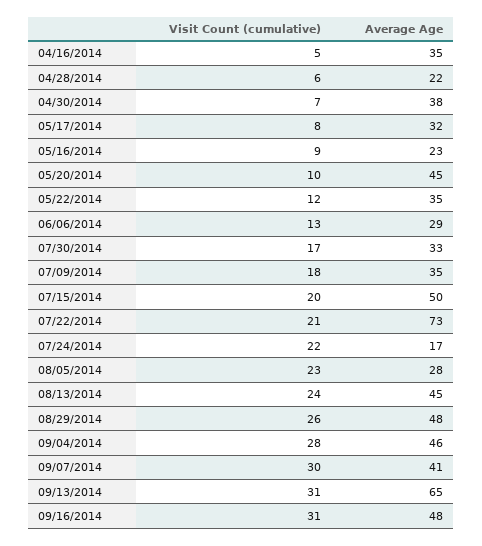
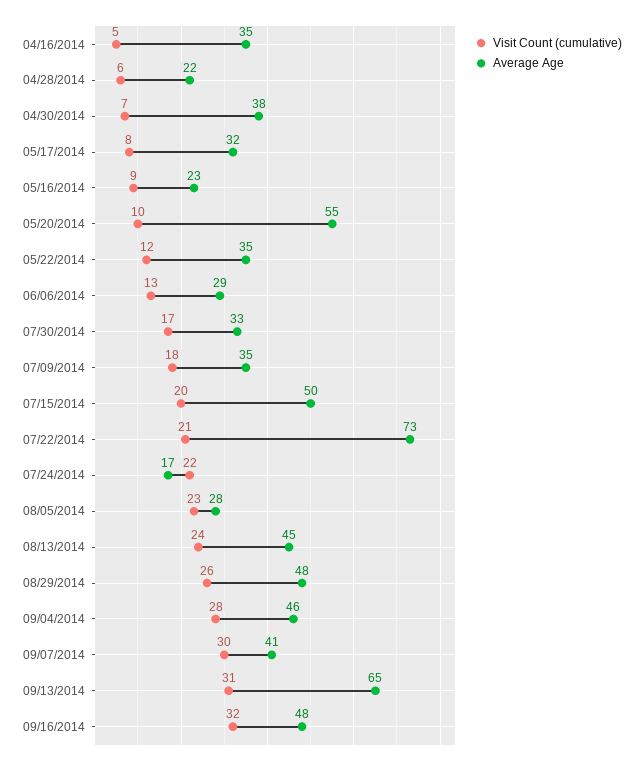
Average Age, 05/20/2014: 45 -> 55
Visit Count (cumulative), 09/16/2014: 31 -> 32

